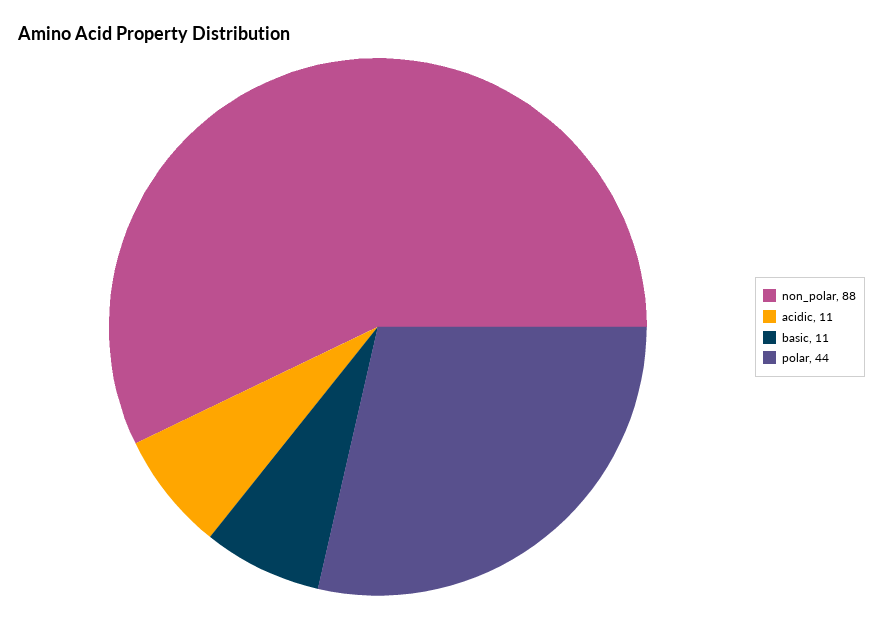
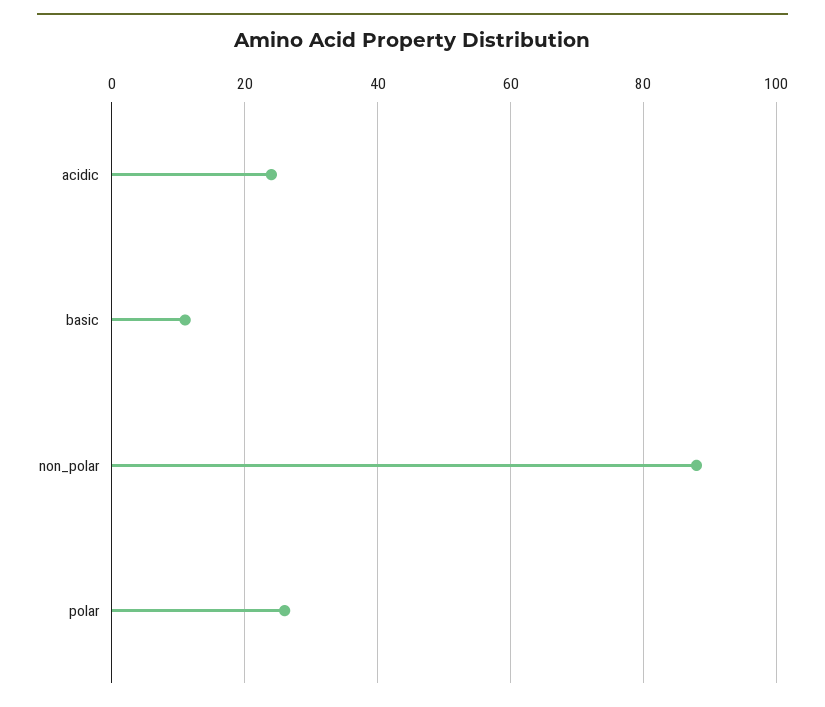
acidic: 11 -> 25
polar: 44 -> 25

